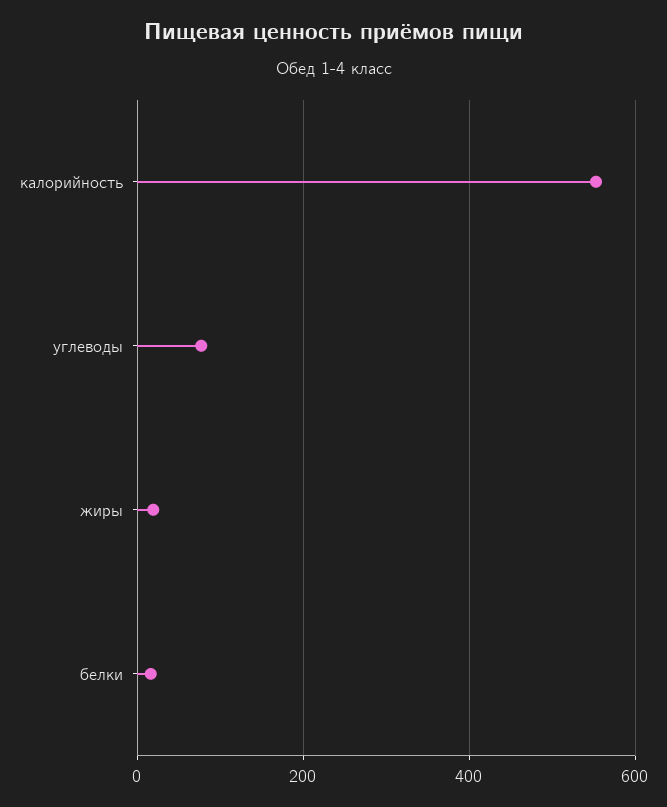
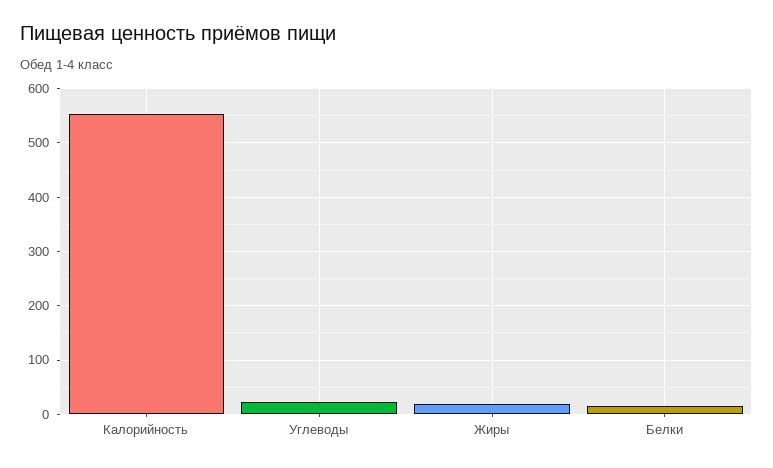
углеводы: 80 -> 20

